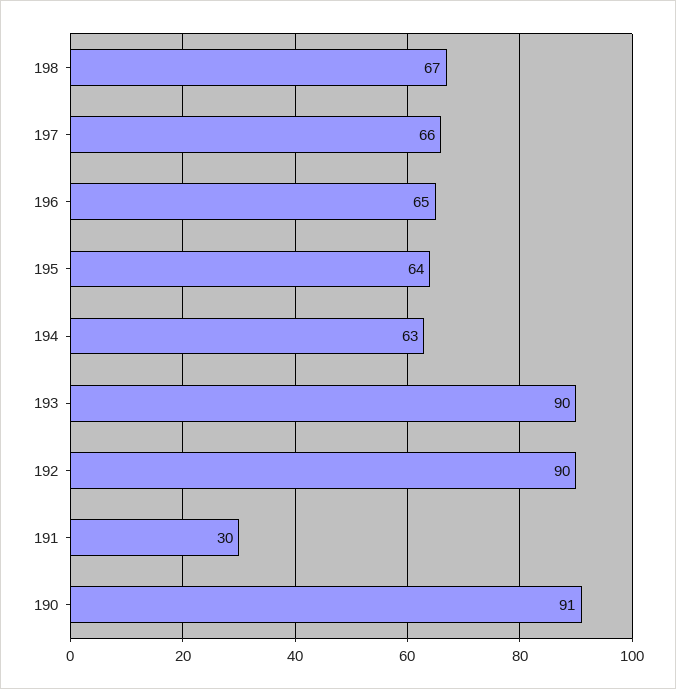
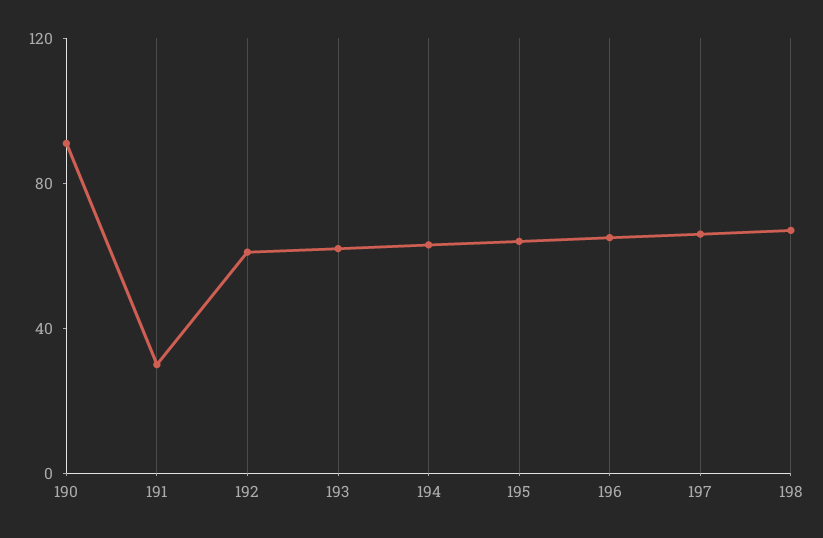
193: 90 -> 60
192: 90 -> 60

